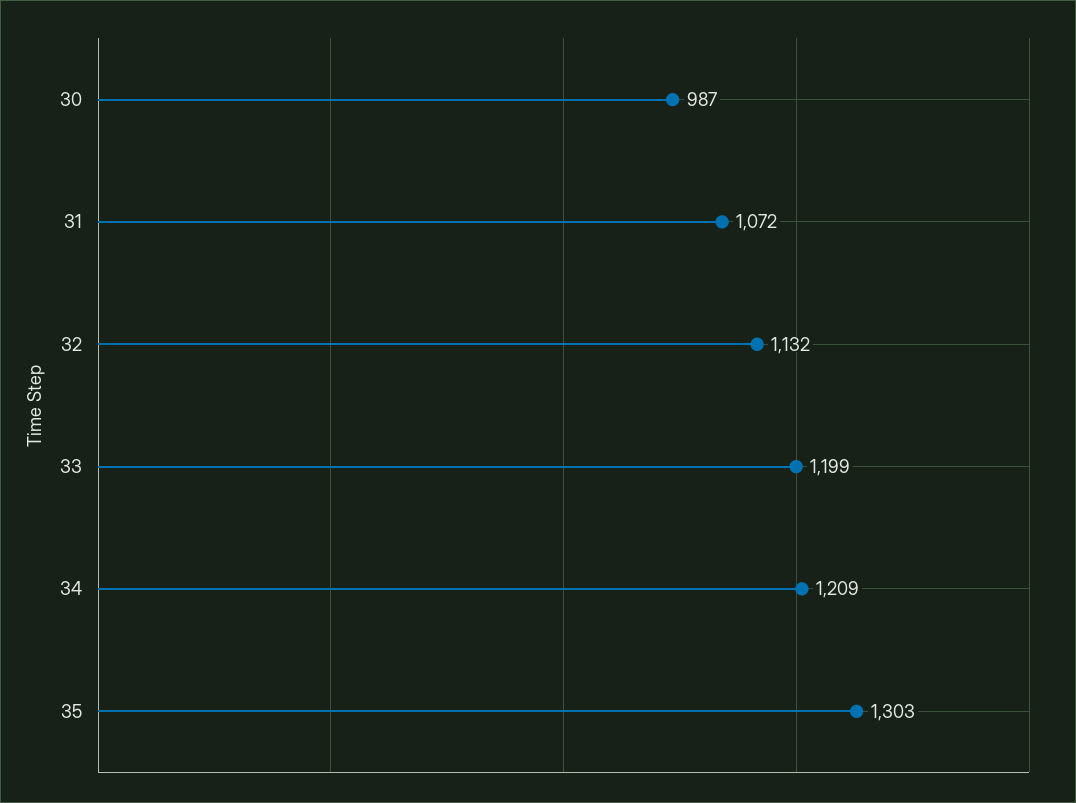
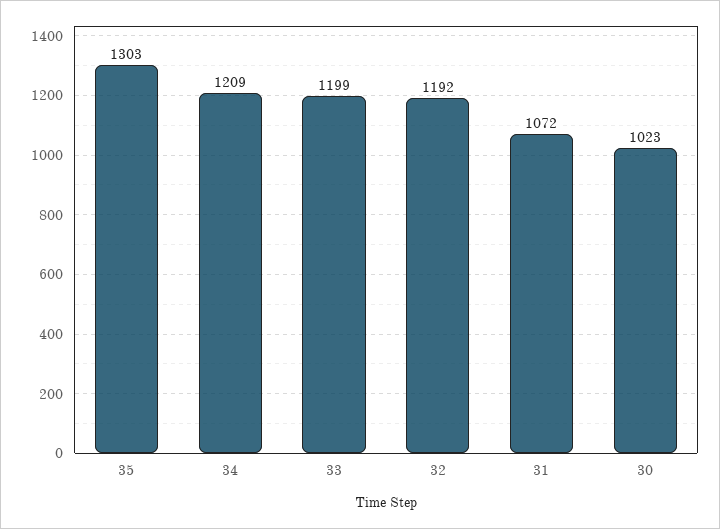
30: 987 -> 1023
32: 1132 -> 1192

